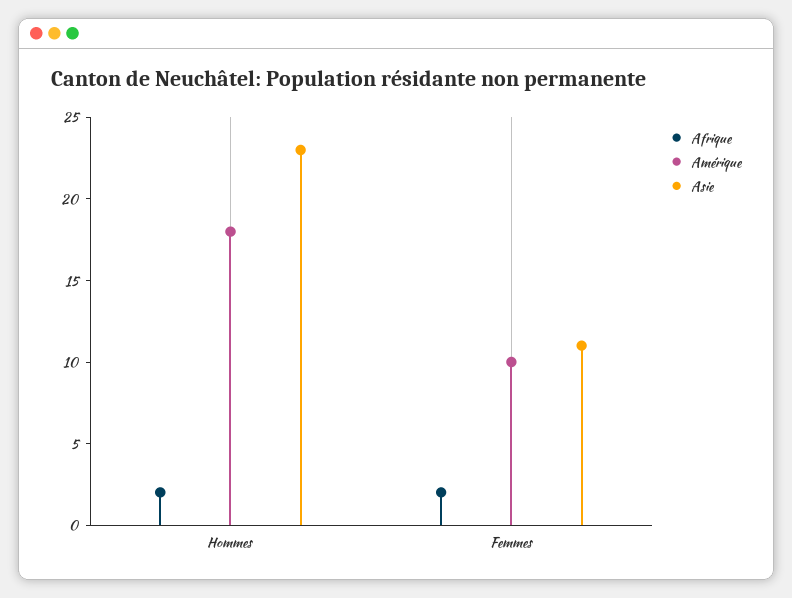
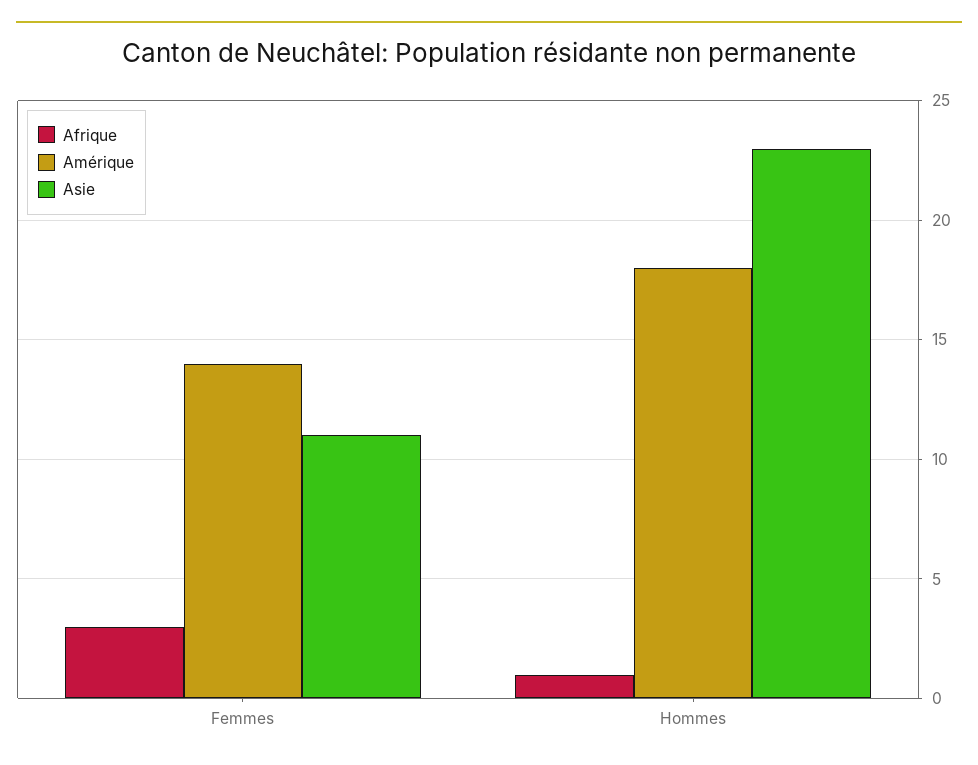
Afrique, Hommes: 2 -> 1
Afrique, Femmes: 2 -> 3
Amérique, Femmes: 10 -> 14

